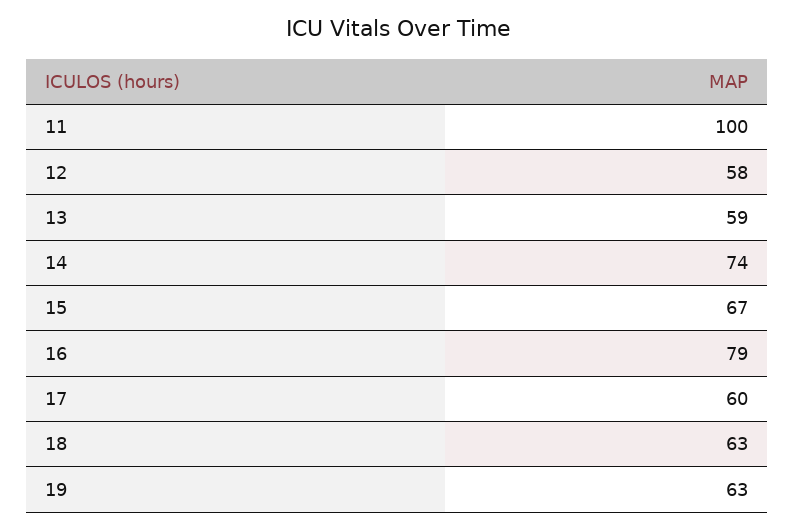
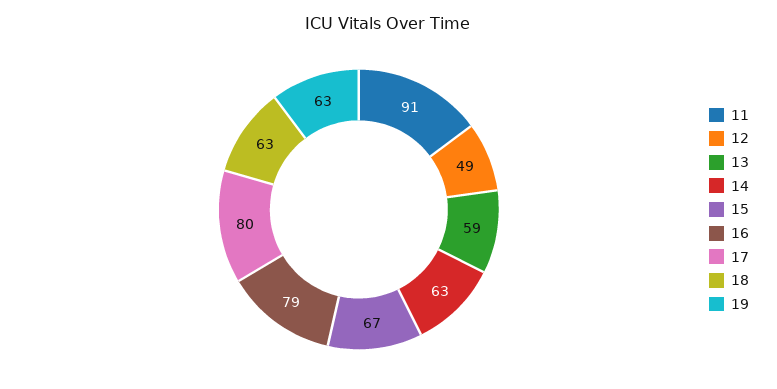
11: 100 -> 91
12: 58 -> 49
14: 74 -> 63
17: 60 -> 80

